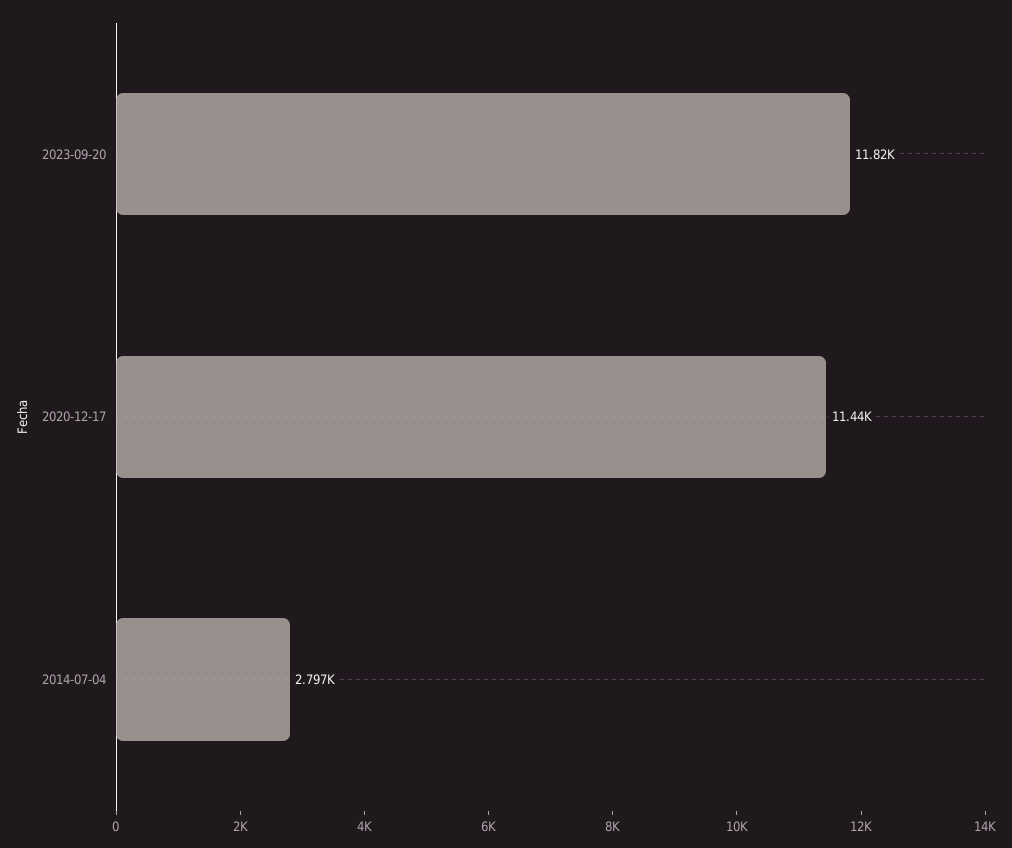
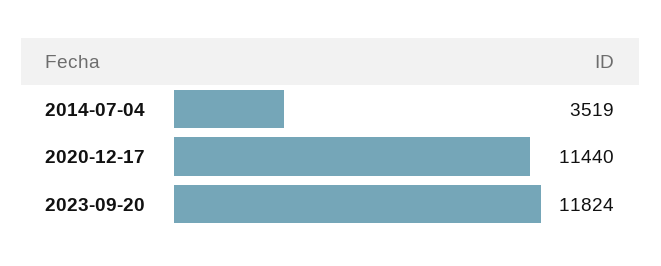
2014-07-04: 2797 -> 3519

